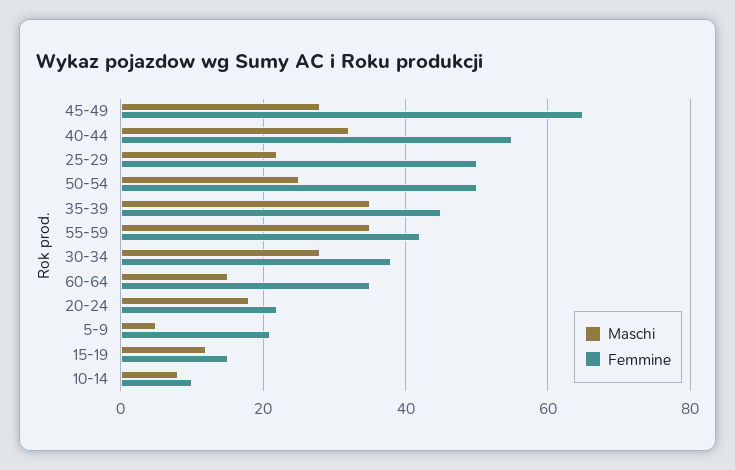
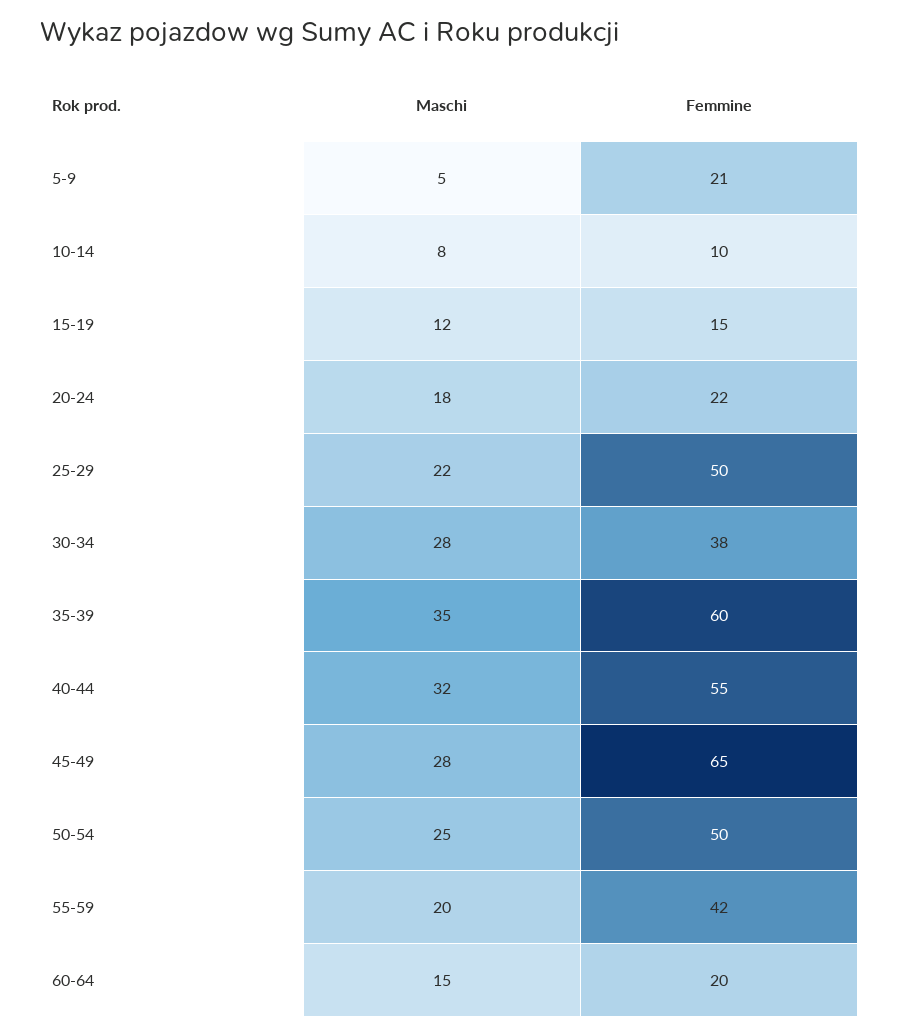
Femmine, 35-39: 45 -> 60
Maschi, 55-59: 35 -> 20
Femmine, 60-64: 35 -> 20

